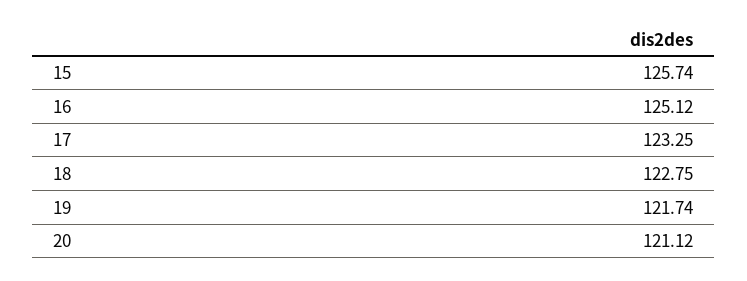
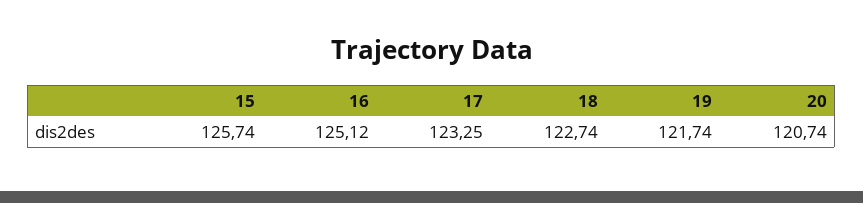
18: 122.75 -> 122.74
20: 121.12 -> 120.74

